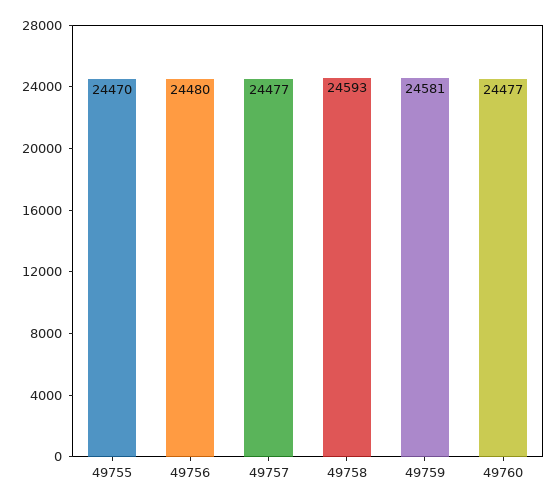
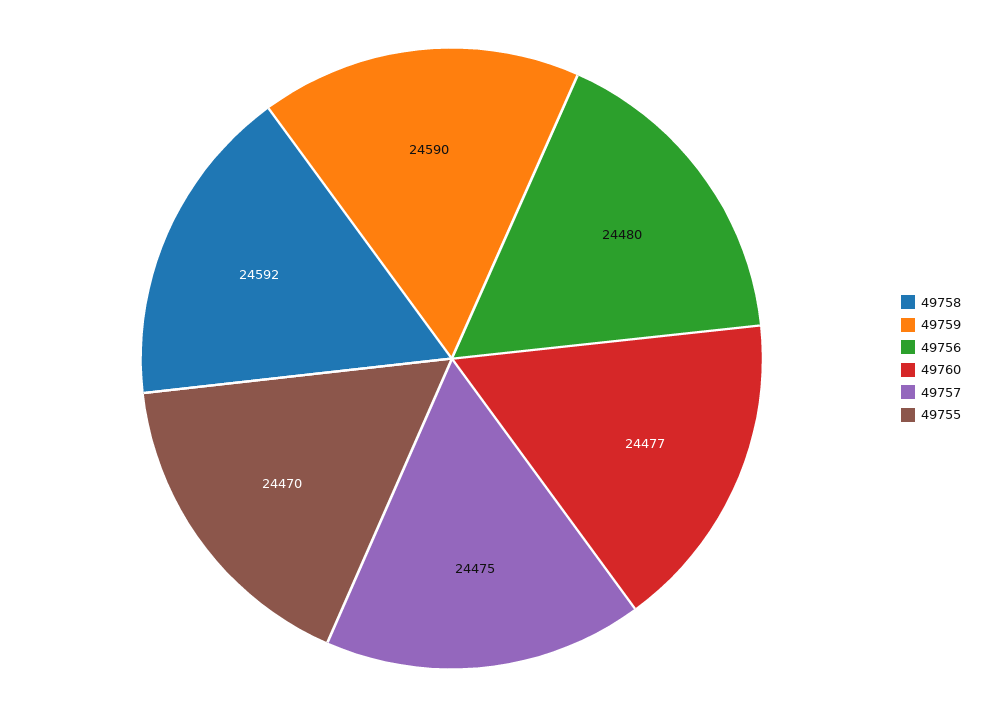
49757: 24477 -> 24475
49758: 24593 -> 24592
49759: 24581 -> 24590

